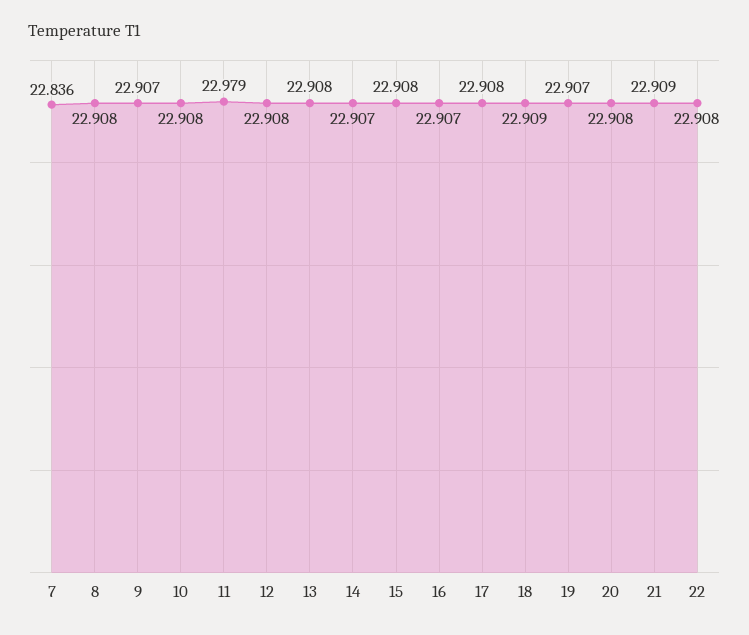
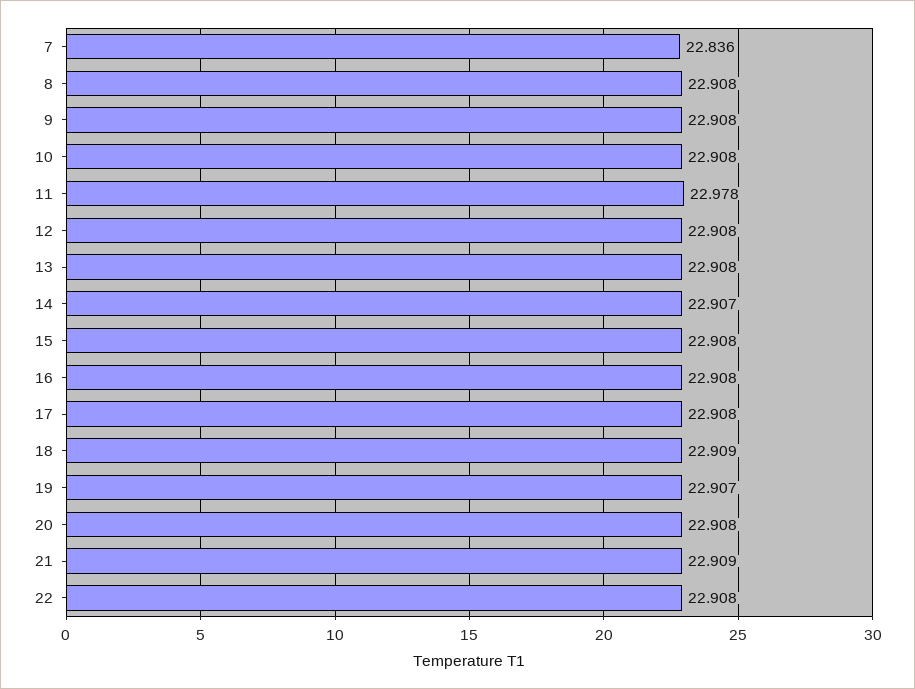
9: 22.907 -> 22.908
11: 22.979 -> 22.978
16: 22.907 -> 22.908

